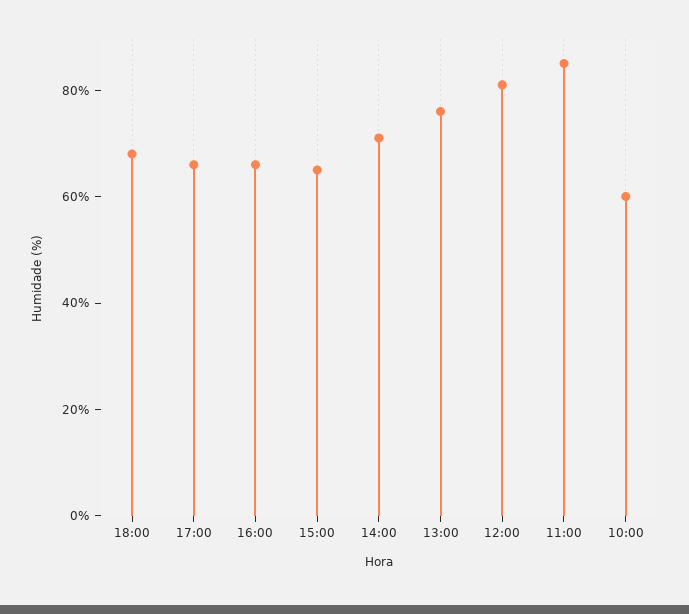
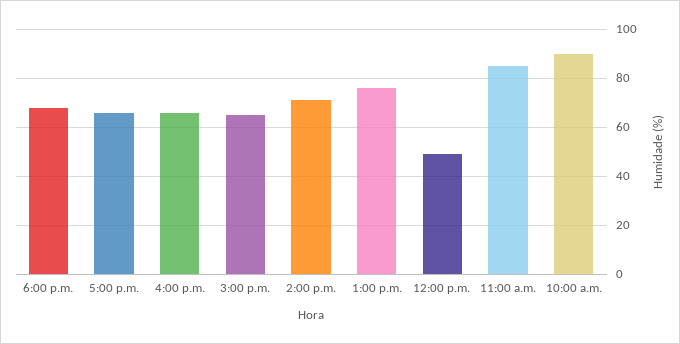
12:00: 80 -> 50
10:00: 60 -> 90

